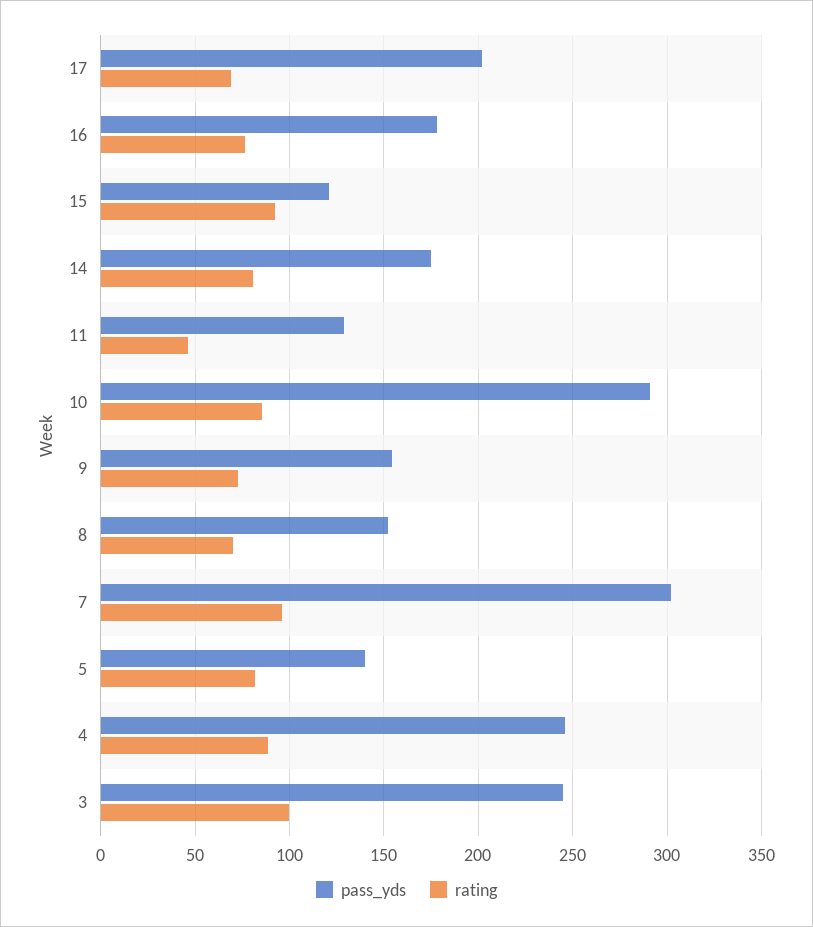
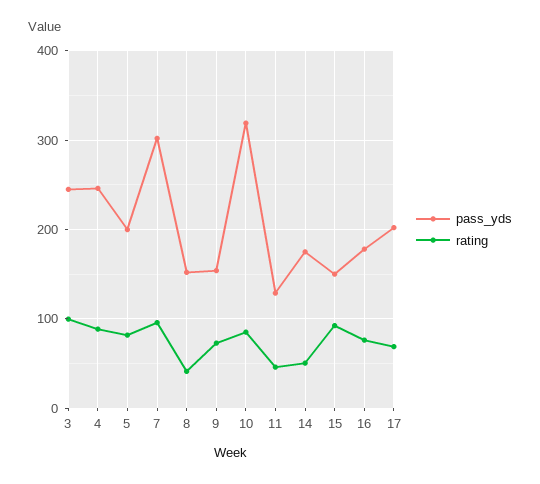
pass_yds, 15: 120 -> 150
rating, 14: 80 -> 50
pass_yds, 10: 290 -> 320
rating, 8: 70 -> 40
pass_yds, 5: 140 -> 200

